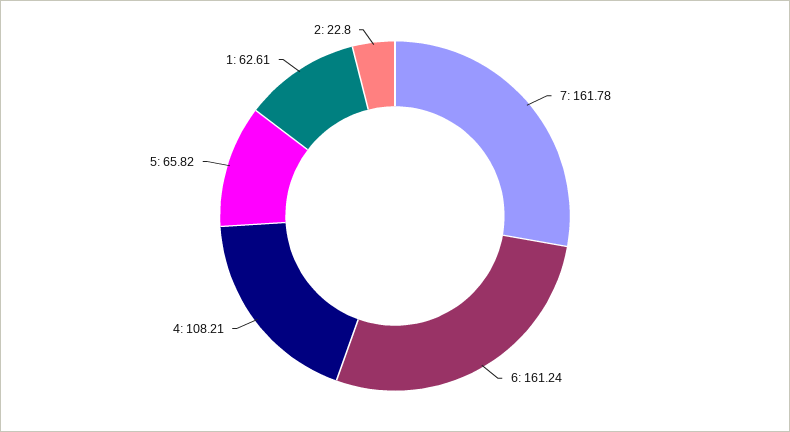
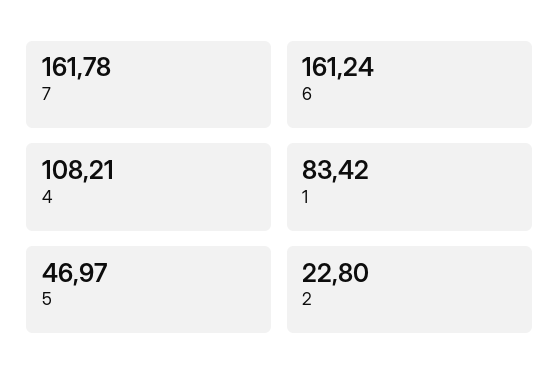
5: 65.82 -> 46.97
1: 62.61 -> 83.42

